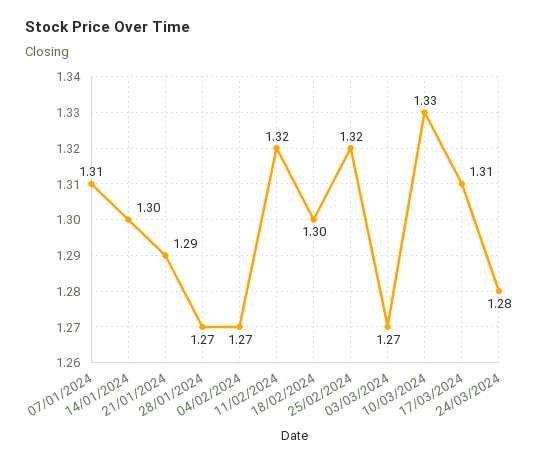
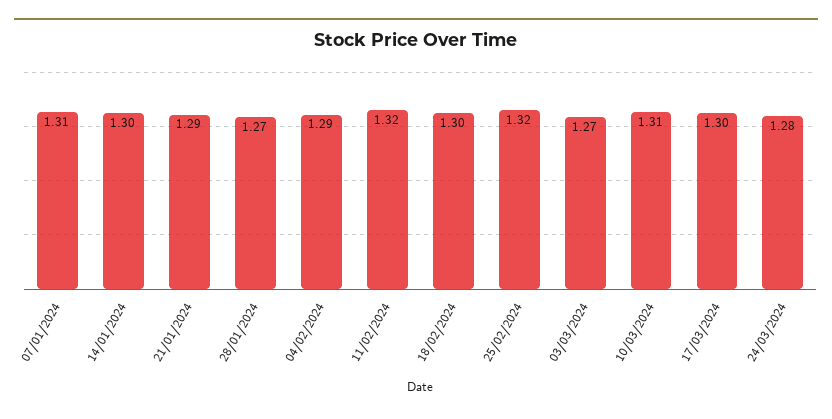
04/02/2024: 1.27 -> 1.29
10/03/2024: 1.33 -> 1.31
17/03/2024: 1.31 -> 1.3

